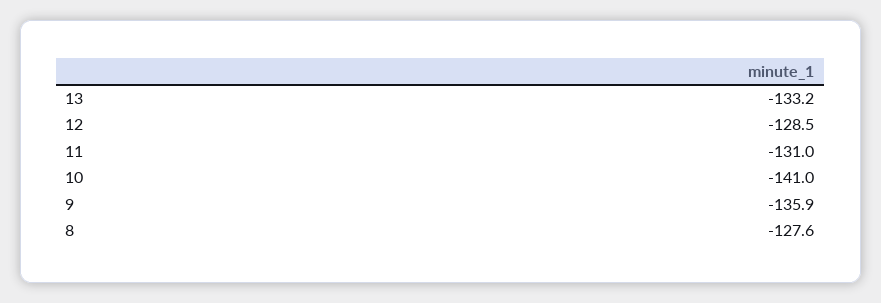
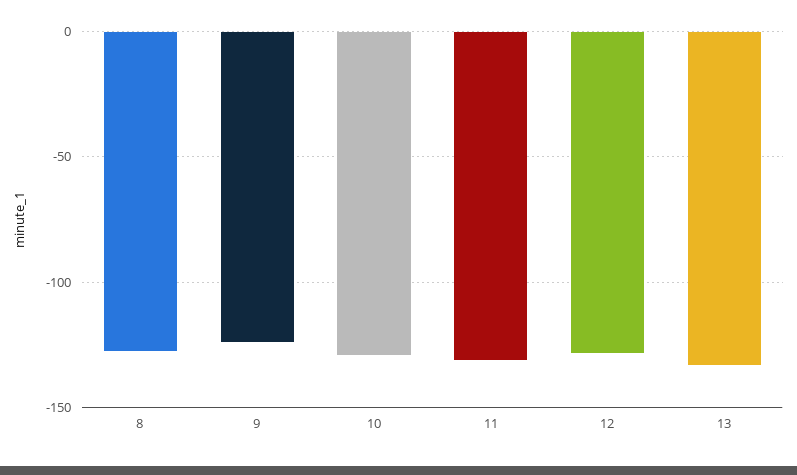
10: -141 -> -130
9: -135.9 -> -125

